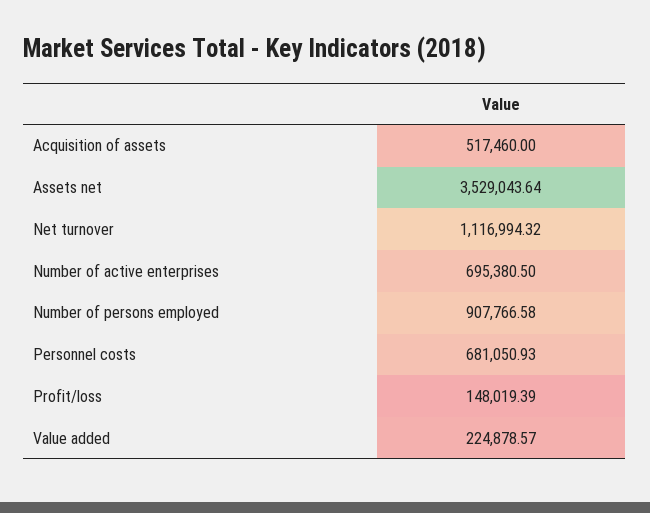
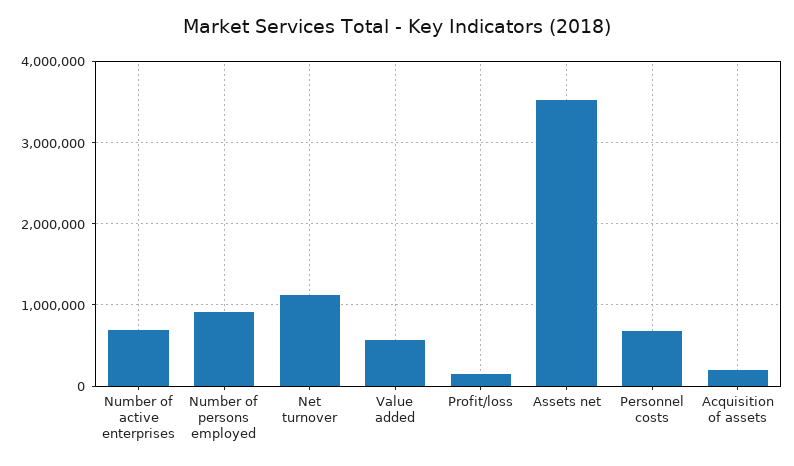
Acquisition of assets: 517460 -> 200000
Value added: 224878.57 -> 600000

